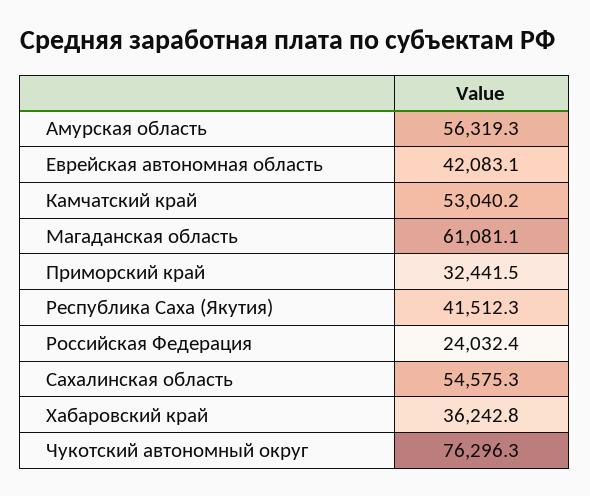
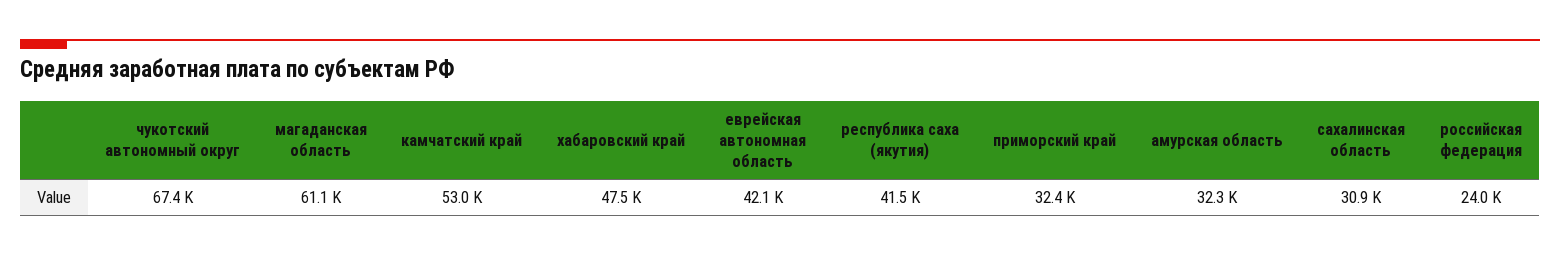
Амурская область: 56319.3 -> 32300
Сахалинская область: 54575.3 -> 30900
Хабаровский край: 36242.8 -> 47500
Чукотский автономный округ: 76296.3 -> 67400

